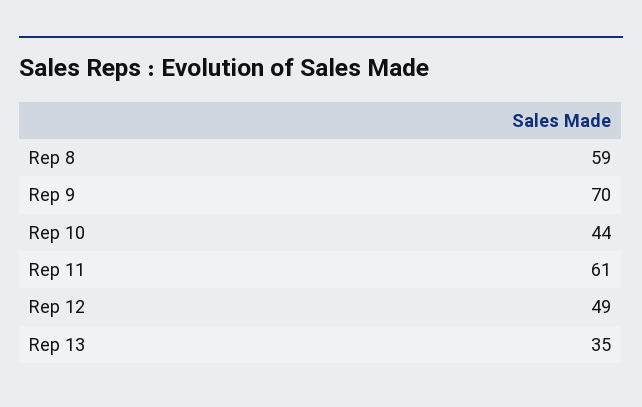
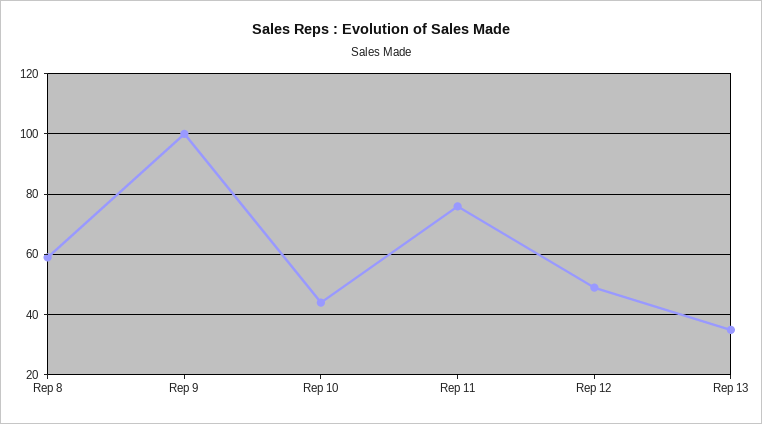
Rep 9: 70 -> 100
Rep 11: 61 -> 75

